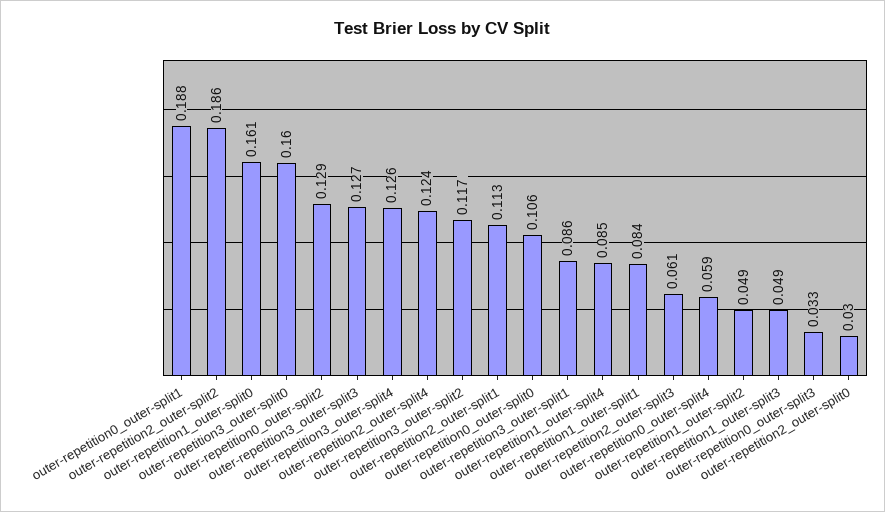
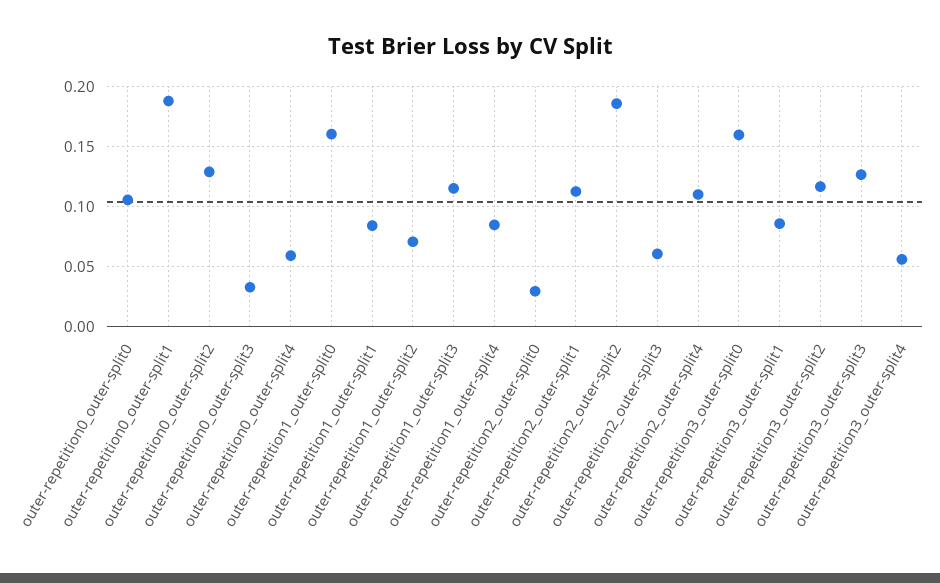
outer-repetition3_outer-split4: 0.126 -> 0.055
outer-repetition2_outer-split4: 0.124 -> 0.11
outer-repetition1_outer-split2: 0.049 -> 0.07
outer-repetition1_outer-split3: 0.049 -> 0.115

